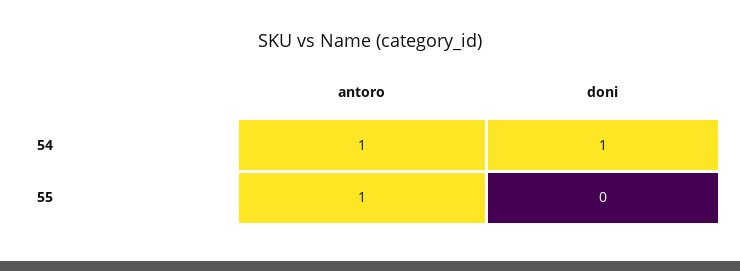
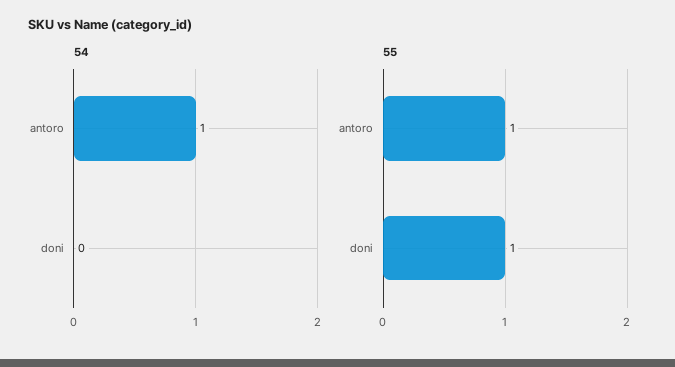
54, doni: 1 -> 0
55, doni: 0 -> 1

